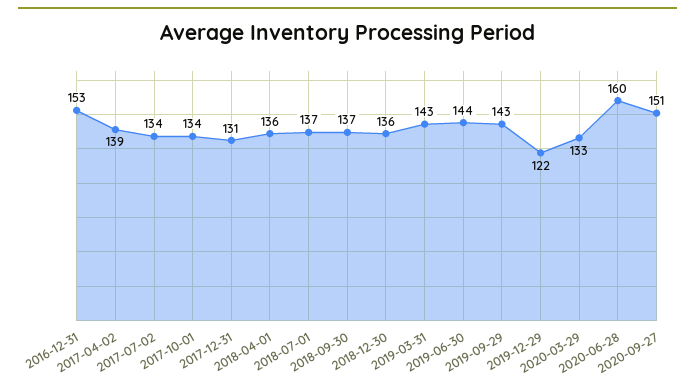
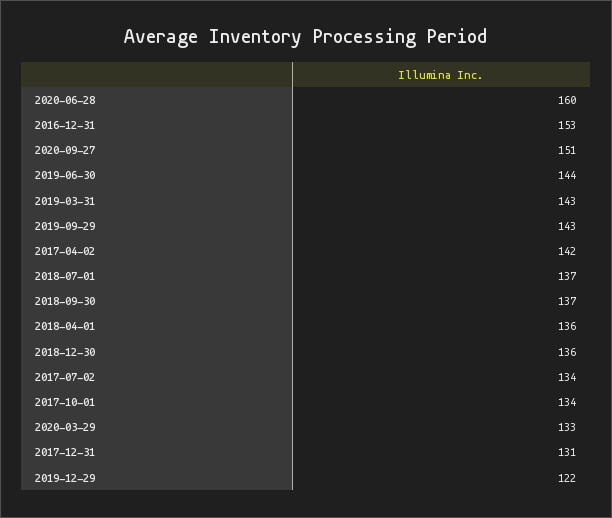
2017-04-02: 139 -> 142

